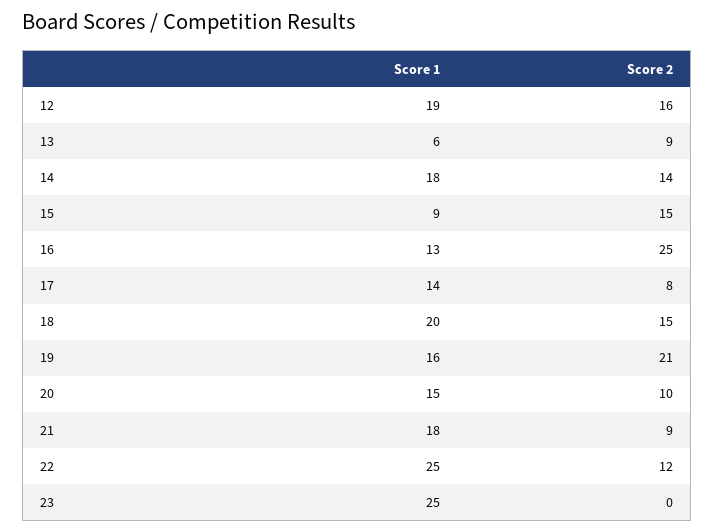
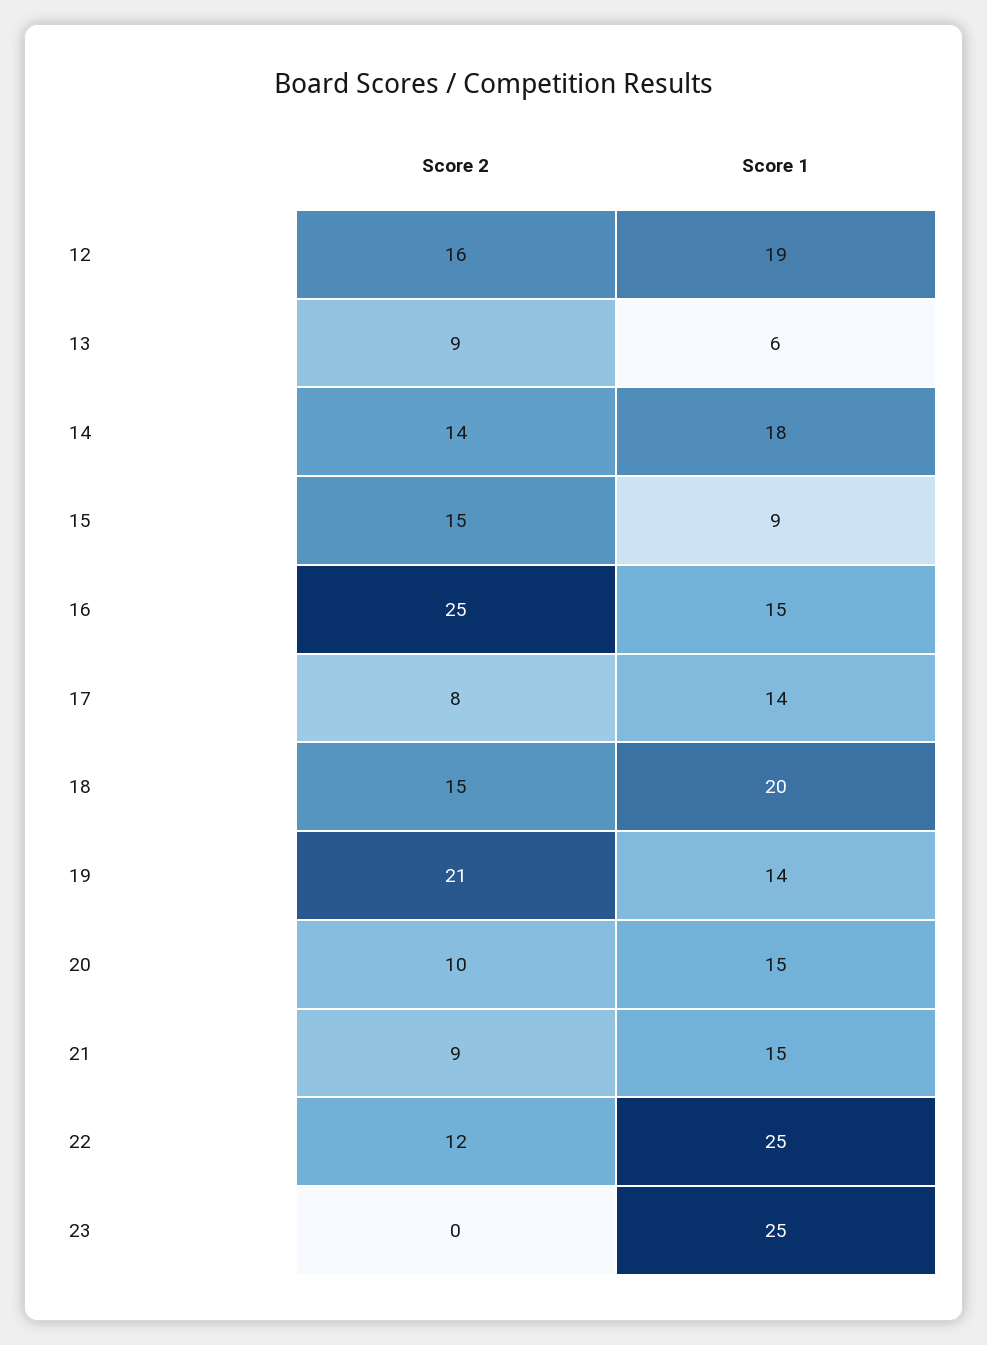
Score 1, 16: 13 -> 15
Score 1, 19: 16 -> 14
Score 1, 21: 18 -> 15

